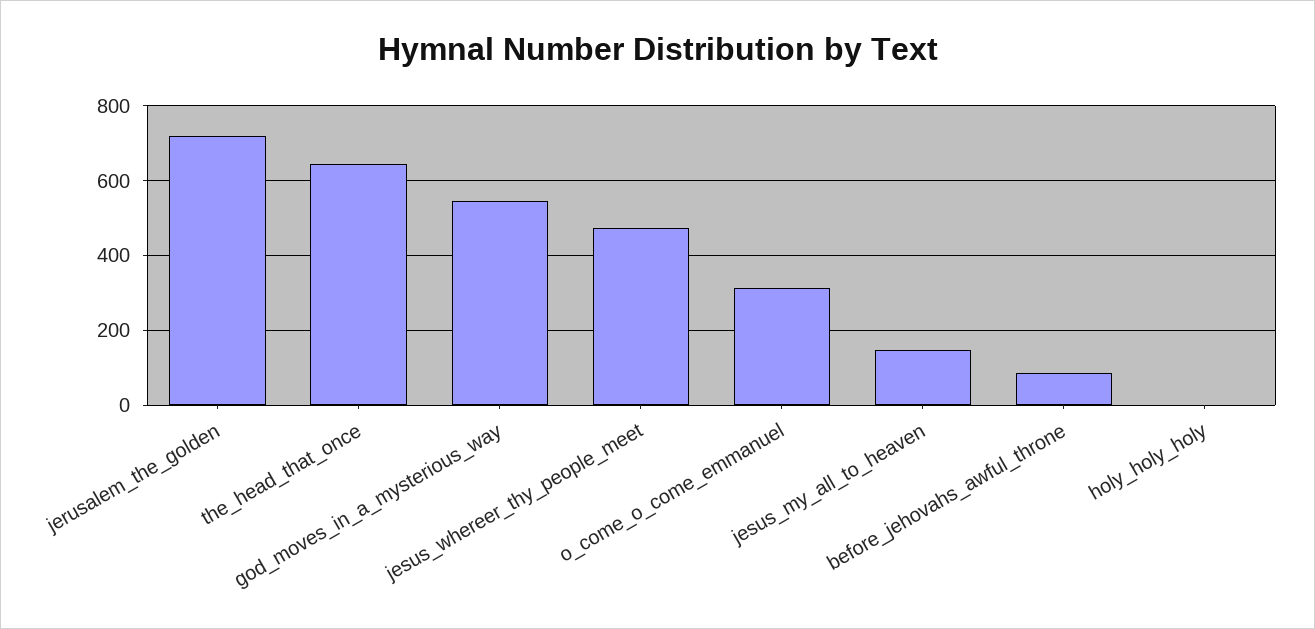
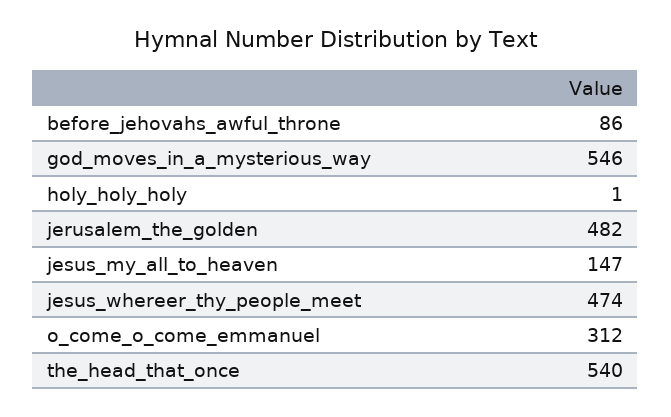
jerusalem_the_golden: 720 -> 482
the_head_that_once: 640 -> 540

